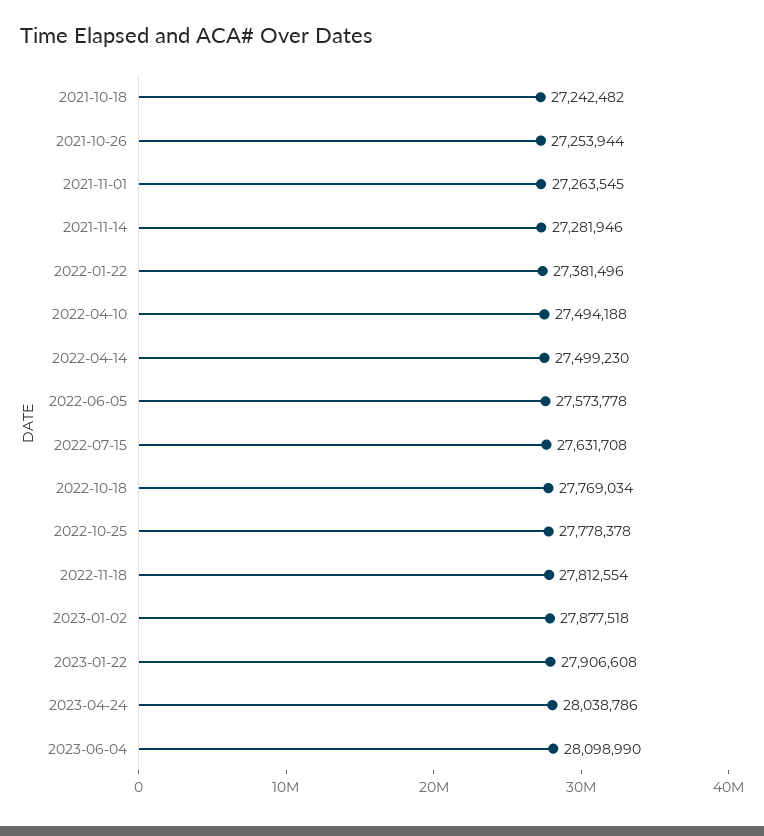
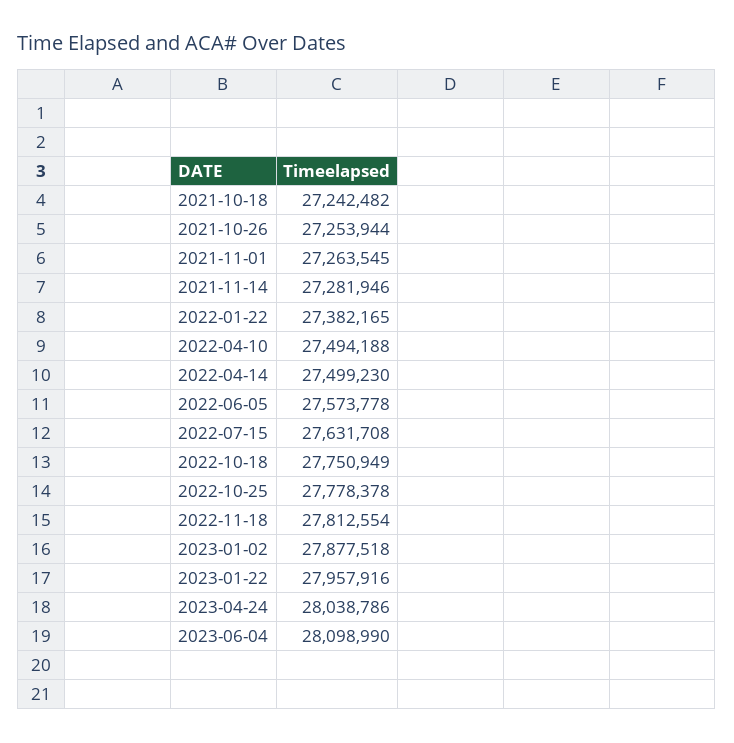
2022-01-22: 27381496 -> 27382165
2022-10-18: 27769034 -> 27750949
2023-01-22: 27906608 -> 27957916

